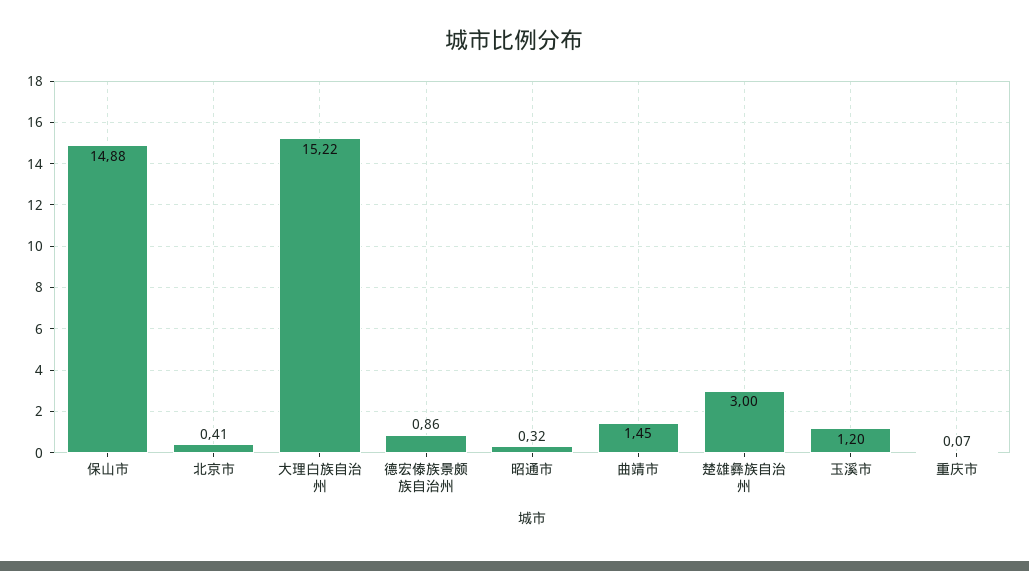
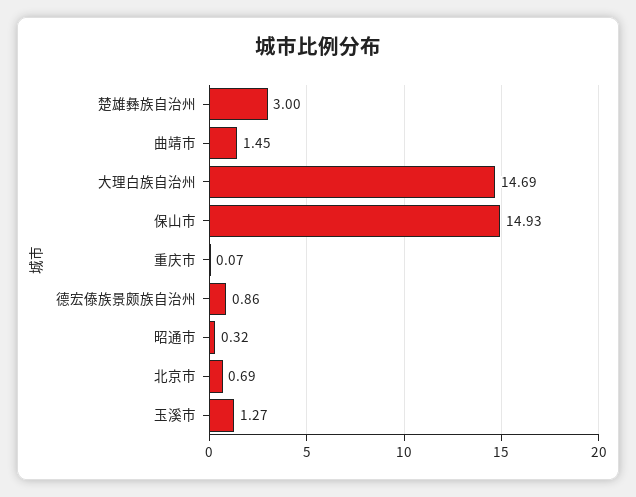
保山市: 14.88 -> 14.93
北京市: 0.41 -> 0.69
大理白族自治州: 15.22 -> 14.69
玉溪市: 1.2 -> 1.27

